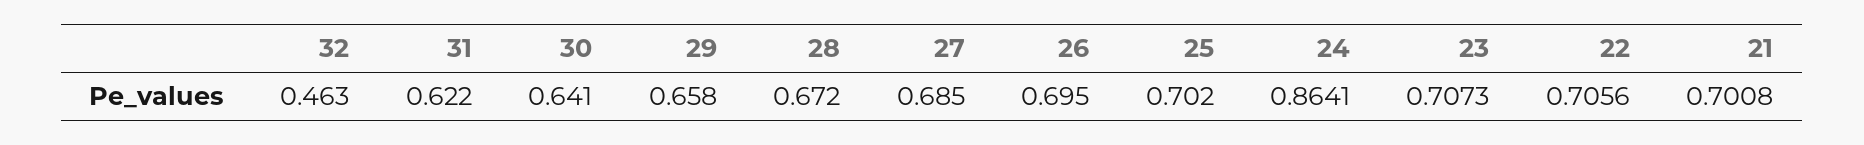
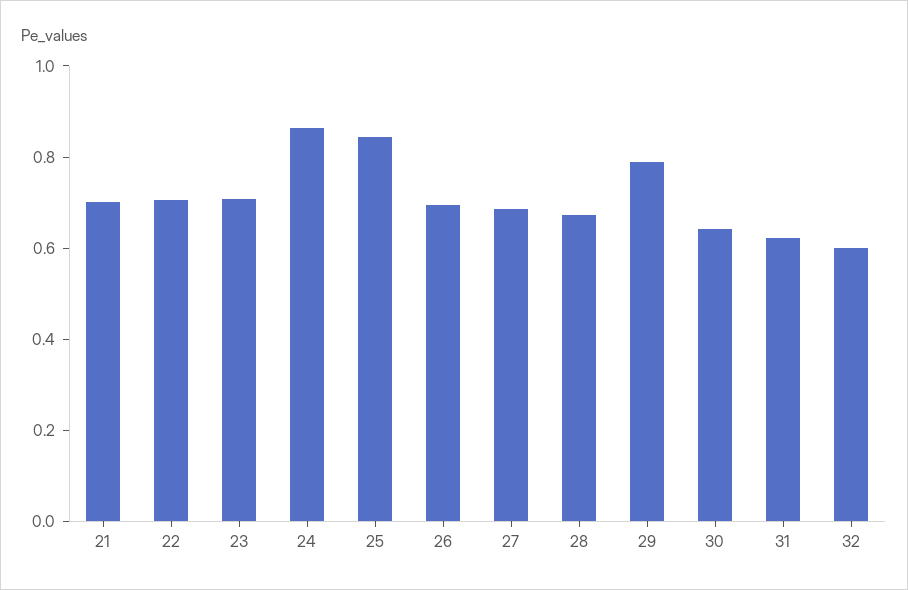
32: 0.463 -> 0.6
29: 0.658 -> 0.8
25: 0.702 -> 0.85

